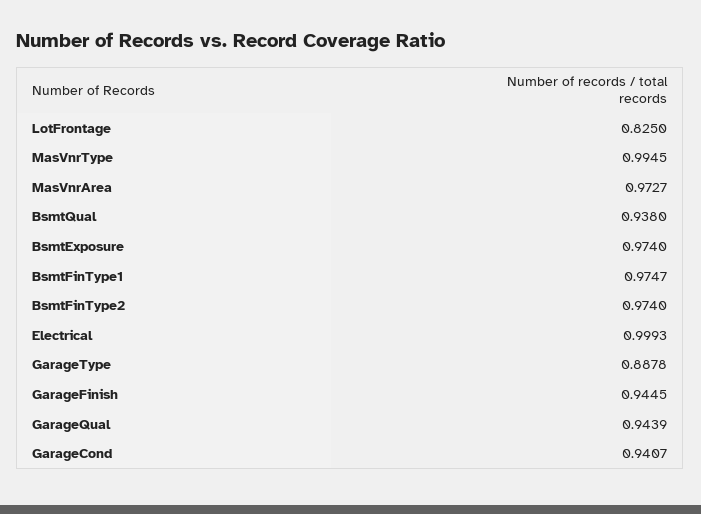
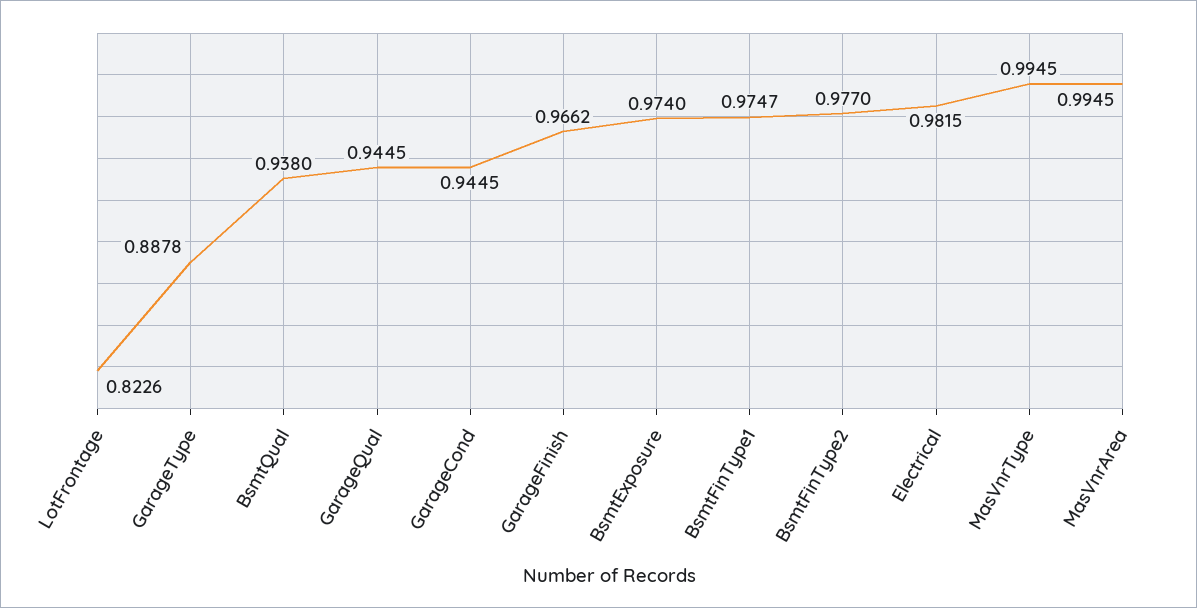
LotFrontage: 0.825 -> 0.8226
MasVnrArea: 0.9727 -> 0.9945
BsmtFinType2: 0.974 -> 0.977
Electrical: 0.9993 -> 0.9815
GarageFinish: 0.9445 -> 0.9662
GarageQual: 0.9439 -> 0.9445
GarageCond: 0.9407 -> 0.9445

